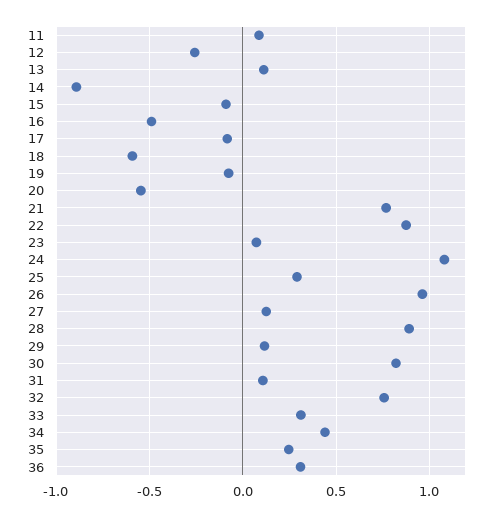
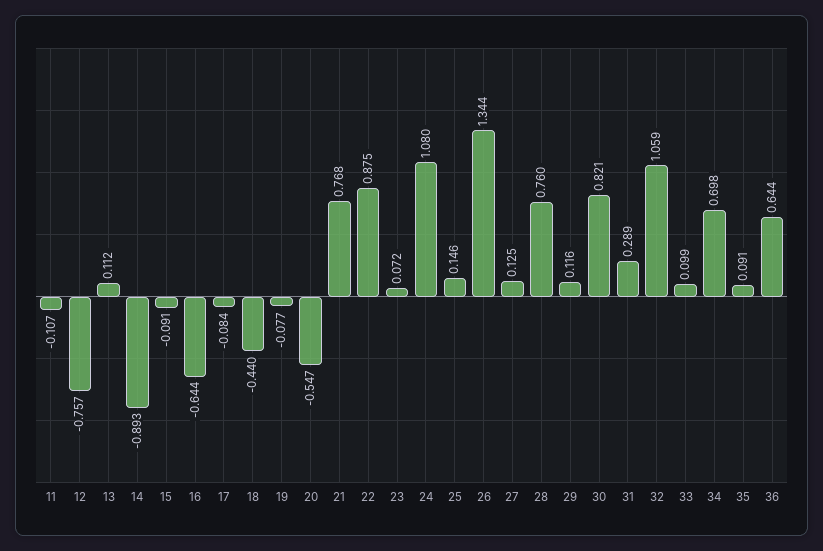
11: 0.1 -> -0.107
12: -0.25 -> -0.757
16: -0.5 -> -0.644
18: -0.6 -> -0.44
25: 0.3 -> 0.146
26: 0.95 -> 1.344
28: 0.9 -> 0.76
31: 0.1 -> 0.289
32: 0.75 -> 1.059
33: 0.3 -> 0.099
34: 0.45 -> 0.698
35: 0.25 -> 0.091
36: 0.3 -> 0.644

